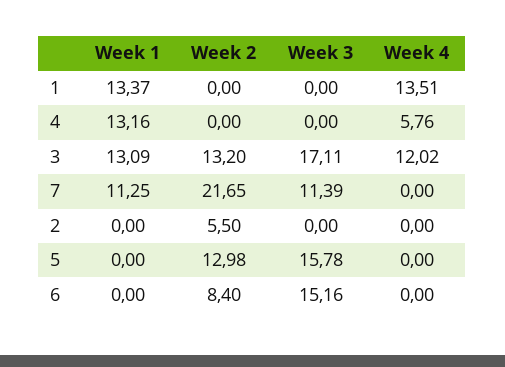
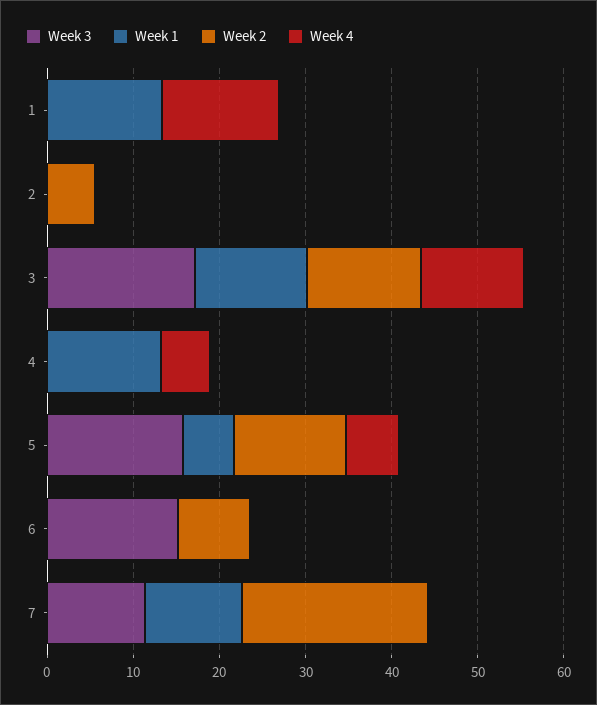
Week 1, 5: 0 -> 6
Week 4, 5: 0 -> 6

